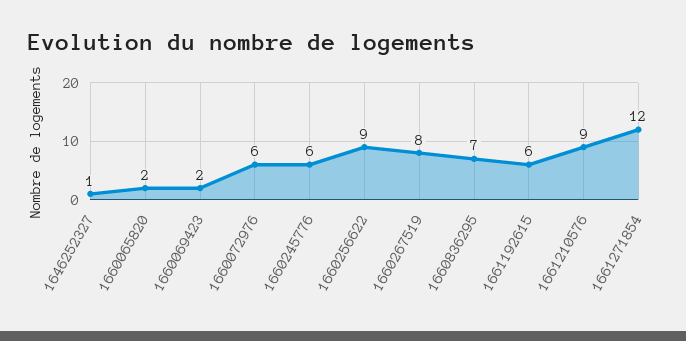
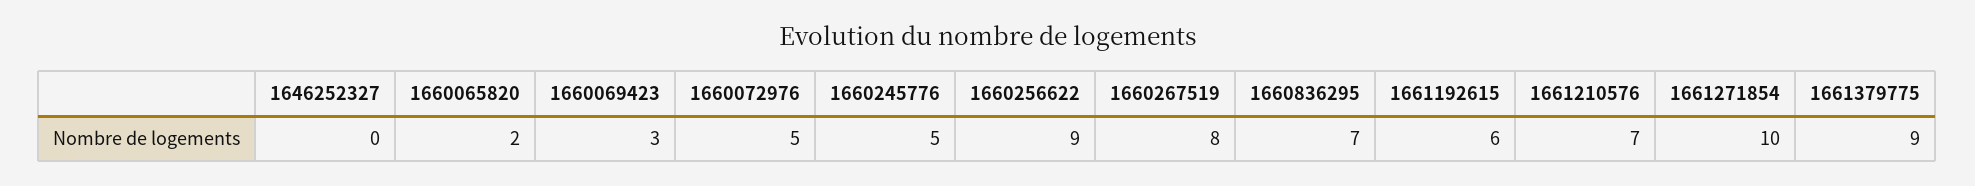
1646252327: 1 -> 0
1660069423: 2 -> 3
1660072976: 6 -> 5
1660245776: 6 -> 5
1661210576: 9 -> 7
1661271854: 12 -> 10
1661379775: none -> 9

